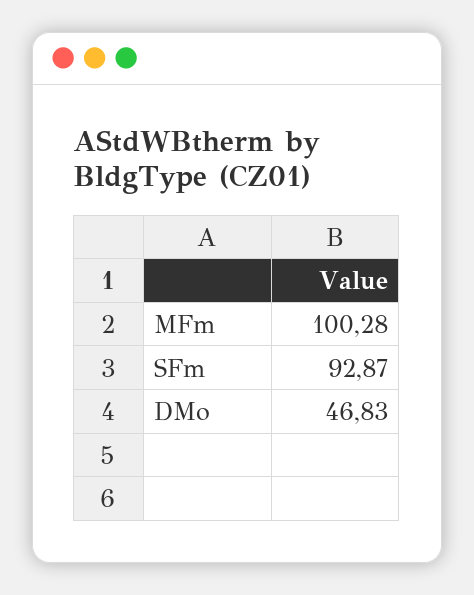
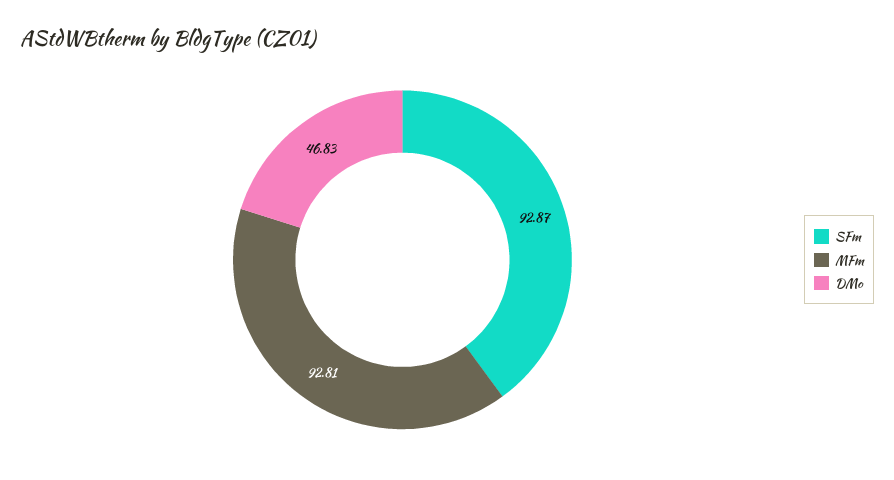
MFm: 100.28 -> 92.81

